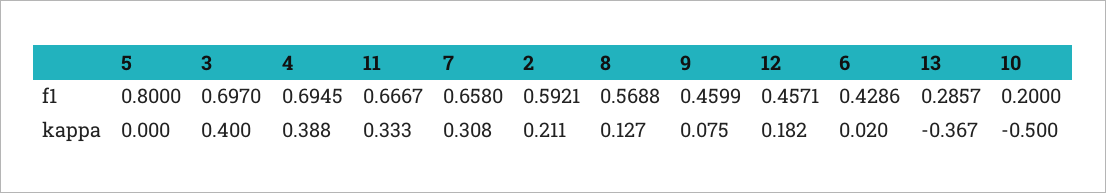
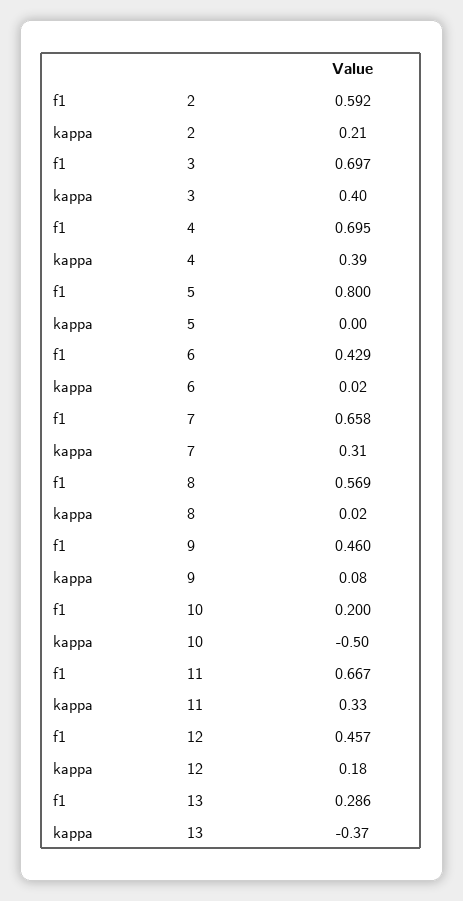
8, kappa: 0.127 -> 0.02

